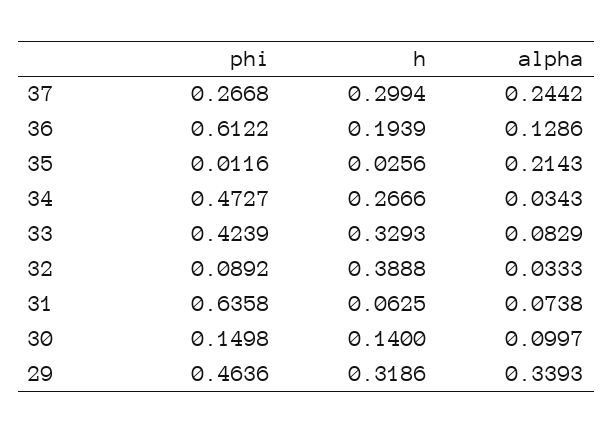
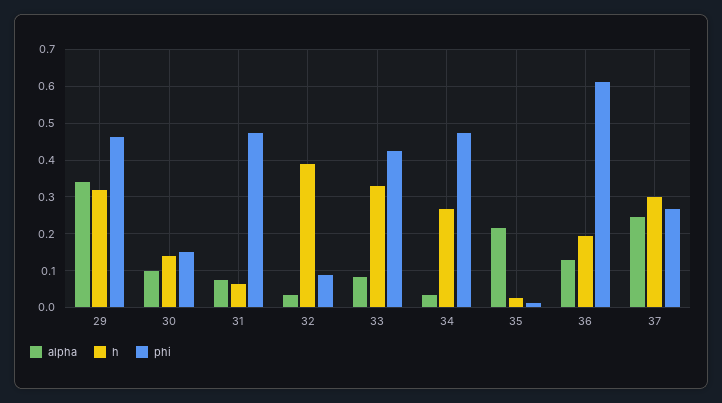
phi, 31: 0.6358 -> 0.48

